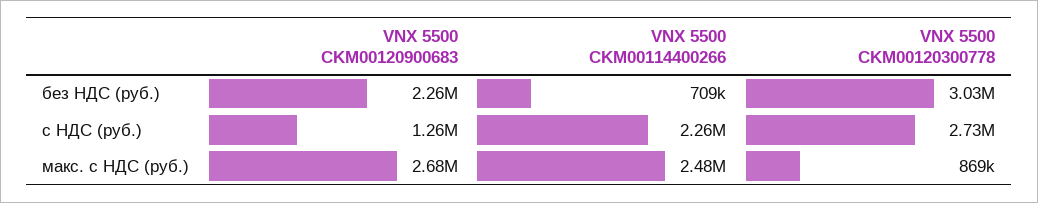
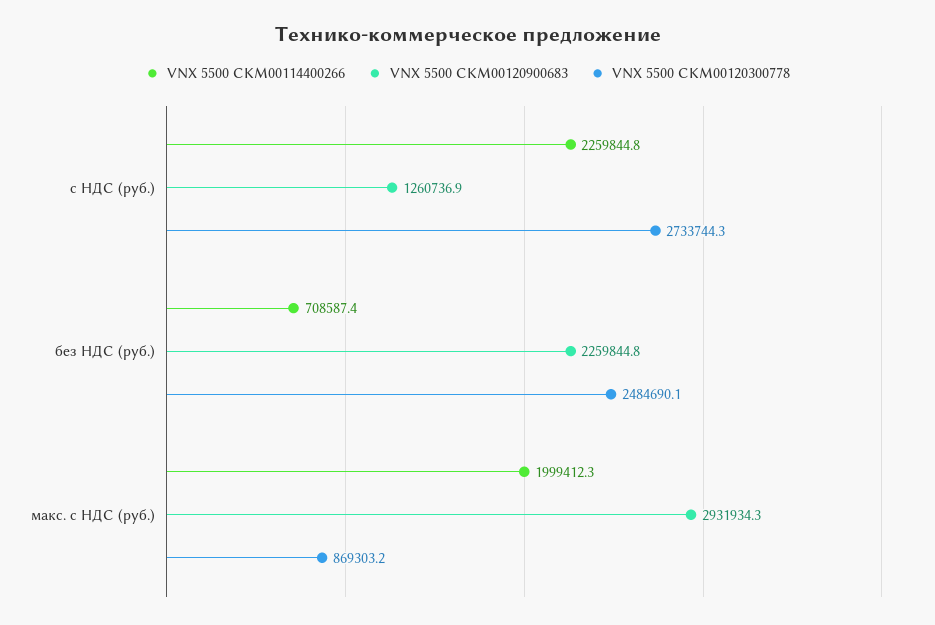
VNX 5500 CKM00120300778, без НДС (руб.): 3030000 -> 2484690.1
VNX 5500 CKM00120900683, макс. с НДС (руб.): 2680000 -> 2931934.3
VNX 5500 CKM00114400266, макс. с НДС (руб.): 2480000 -> 1999412.3

